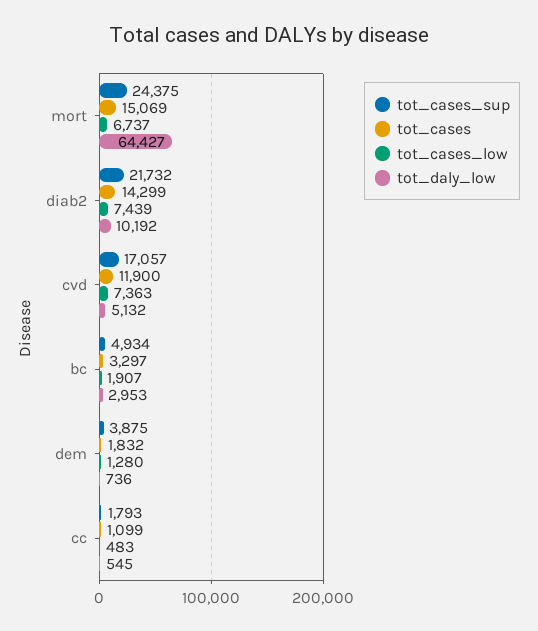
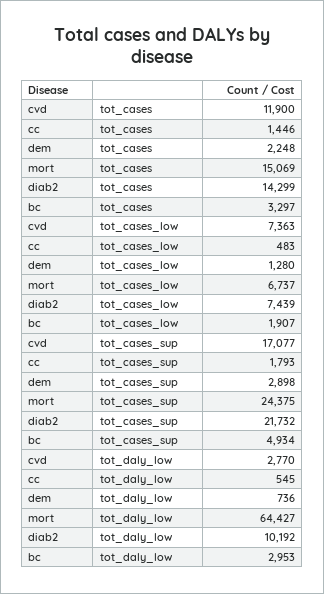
tot_cases_sup, cvd: 17057 -> 17077
tot_daly_low, cvd: 5132 -> 2770
tot_cases_sup, dem: 3875 -> 2898
tot_cases, dem: 1832 -> 2248
tot_cases, cc: 1099 -> 1446

